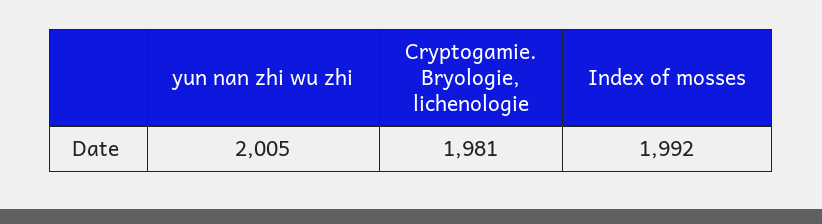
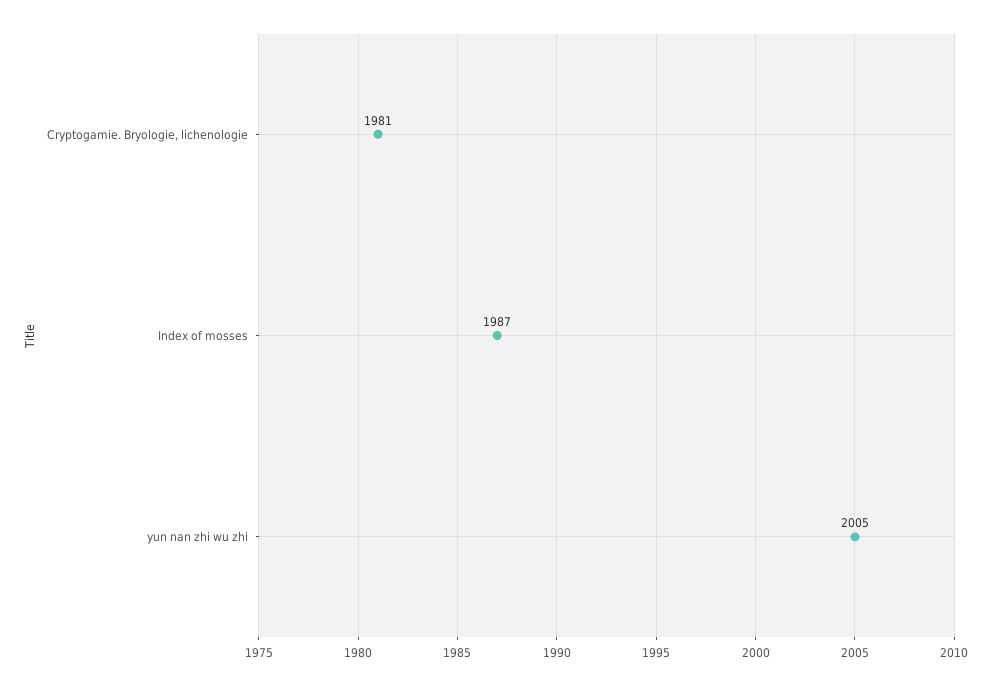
Index of mosses: 1992 -> 1987

